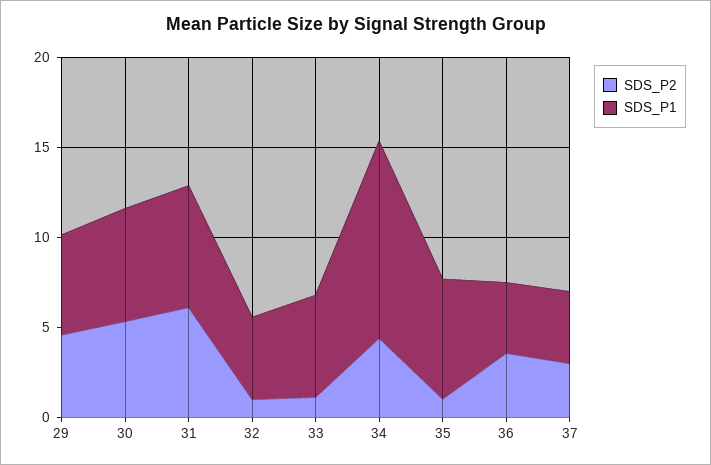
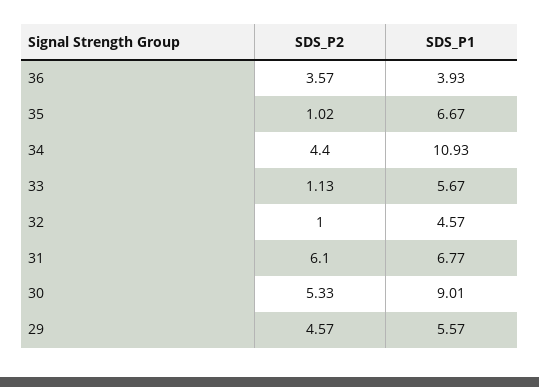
SDS_P1, 30: 6 -> 9.01
SDS_P2, 37: 3 -> none
SDS_P1, 37: 4 -> none

